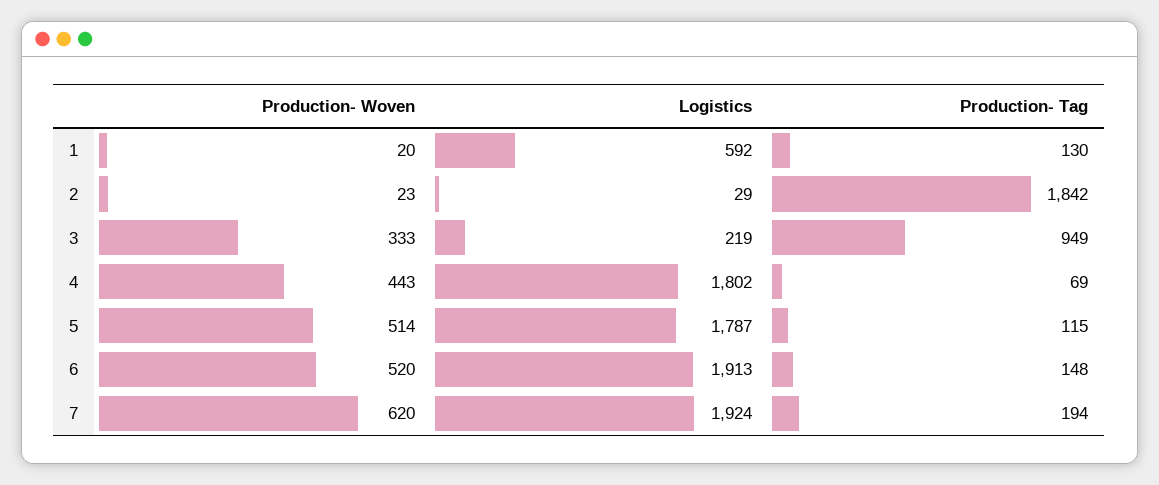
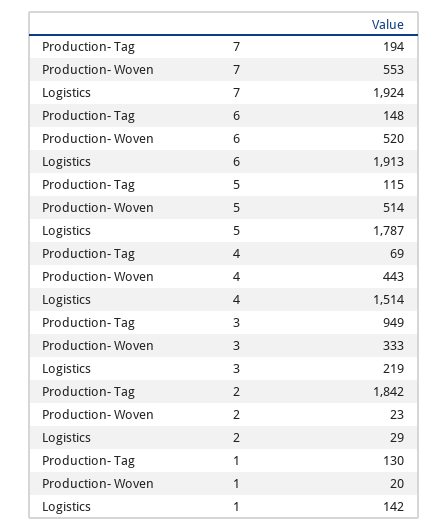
Logistics, 1: 592 -> 142
Logistics, 4: 1802 -> 1514
Production- Woven, 7: 620 -> 553

